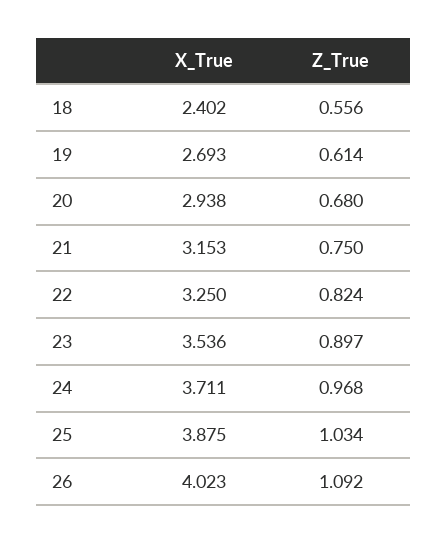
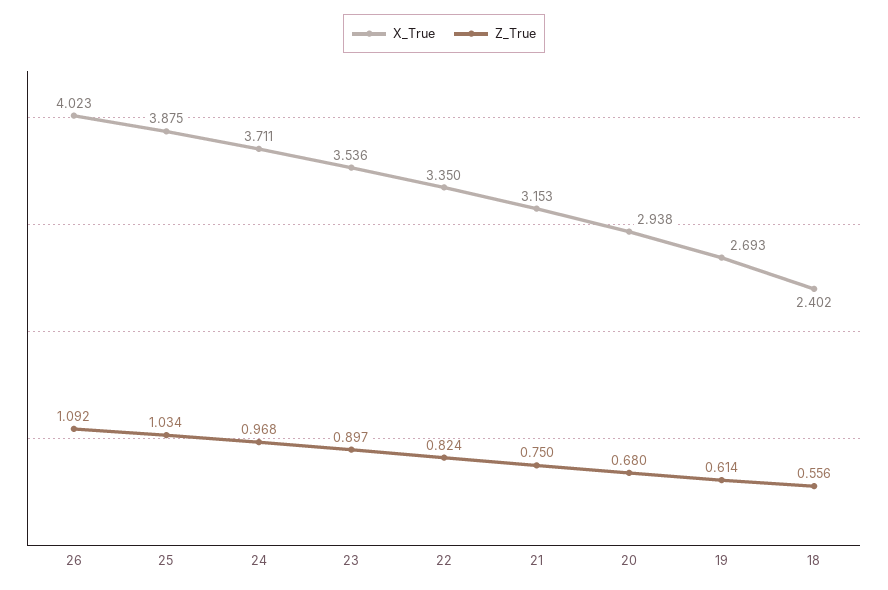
X_True, 22: 3.25 -> 3.35

